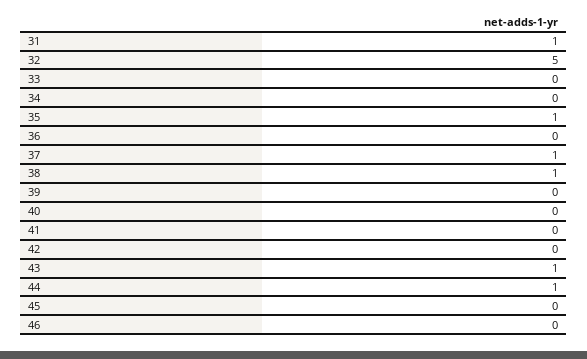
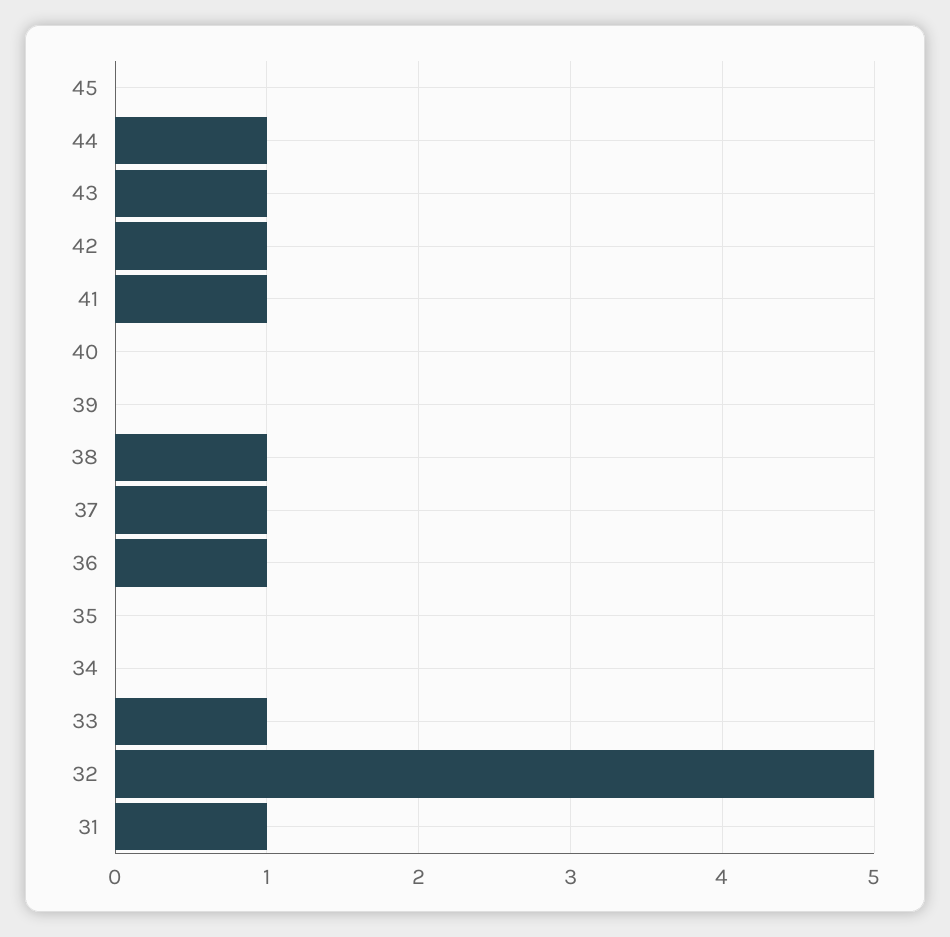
33: 0 -> 1
35: 1 -> 0
36: 0 -> 1
41: 0 -> 1
42: 0 -> 1
46: 0 -> none

